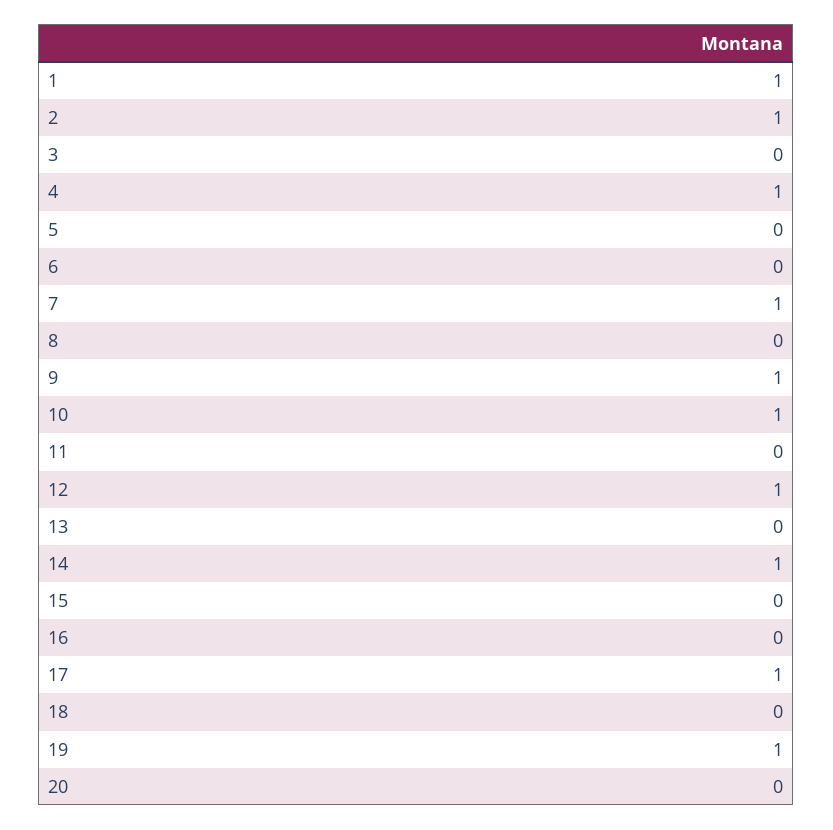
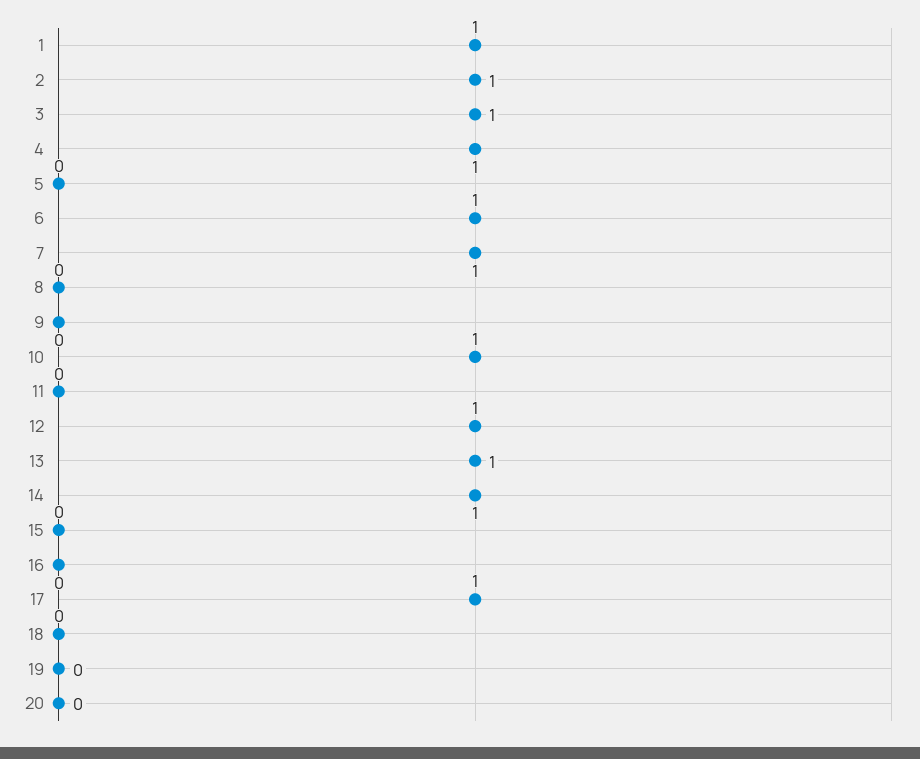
3: 0 -> 1
6: 0 -> 1
9: 1 -> 0
13: 0 -> 1
19: 1 -> 0

